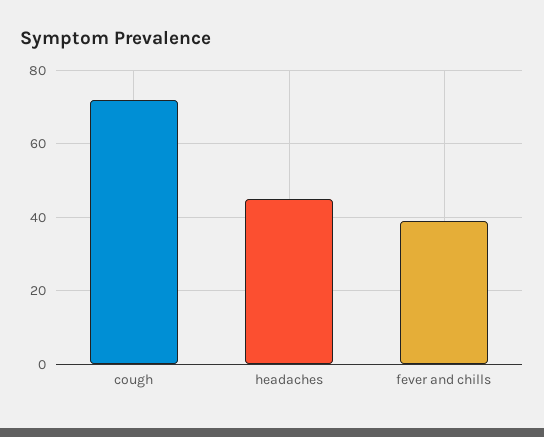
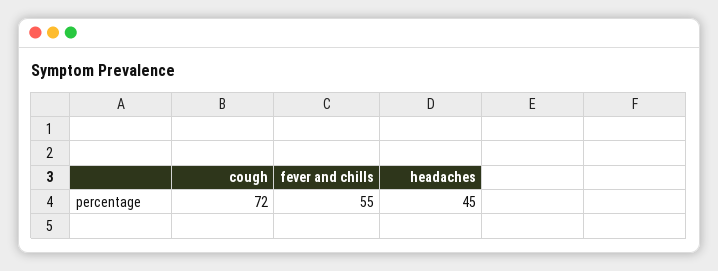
fever and chills: 40 -> 55

